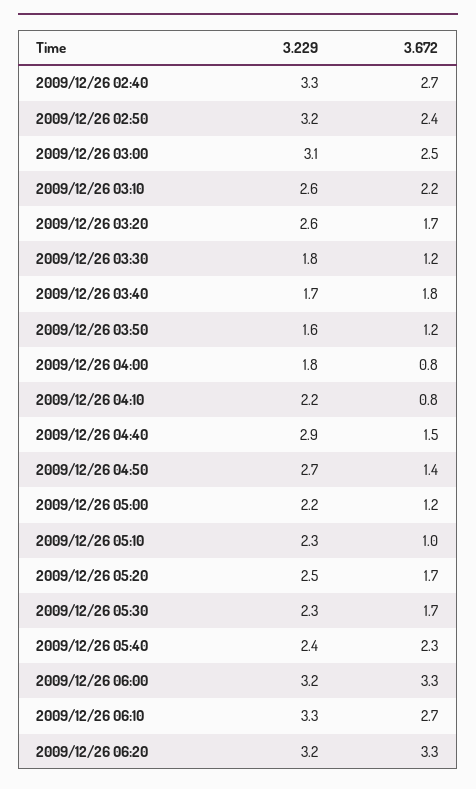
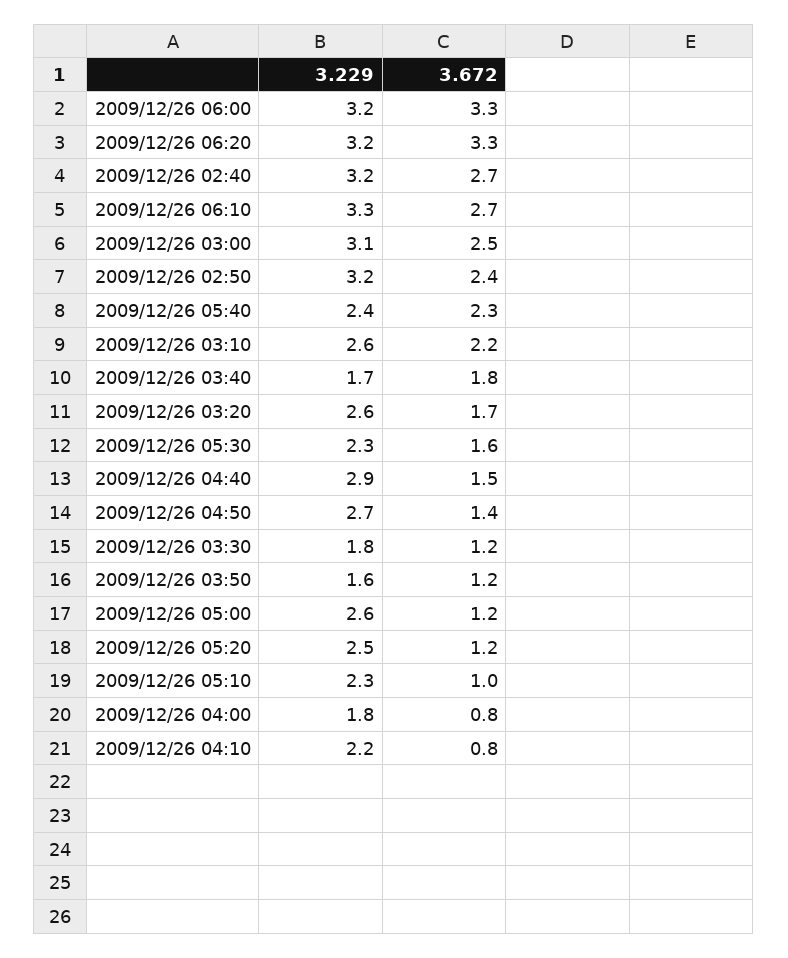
3.229, 2009/12/26 02:40: 3.3 -> 3.2
3.229, 2009/12/26 05:00: 2.2 -> 2.6
3.672, 2009/12/26 05:20: 1.7 -> 1.2
3.672, 2009/12/26 05:30: 1.7 -> 1.6

